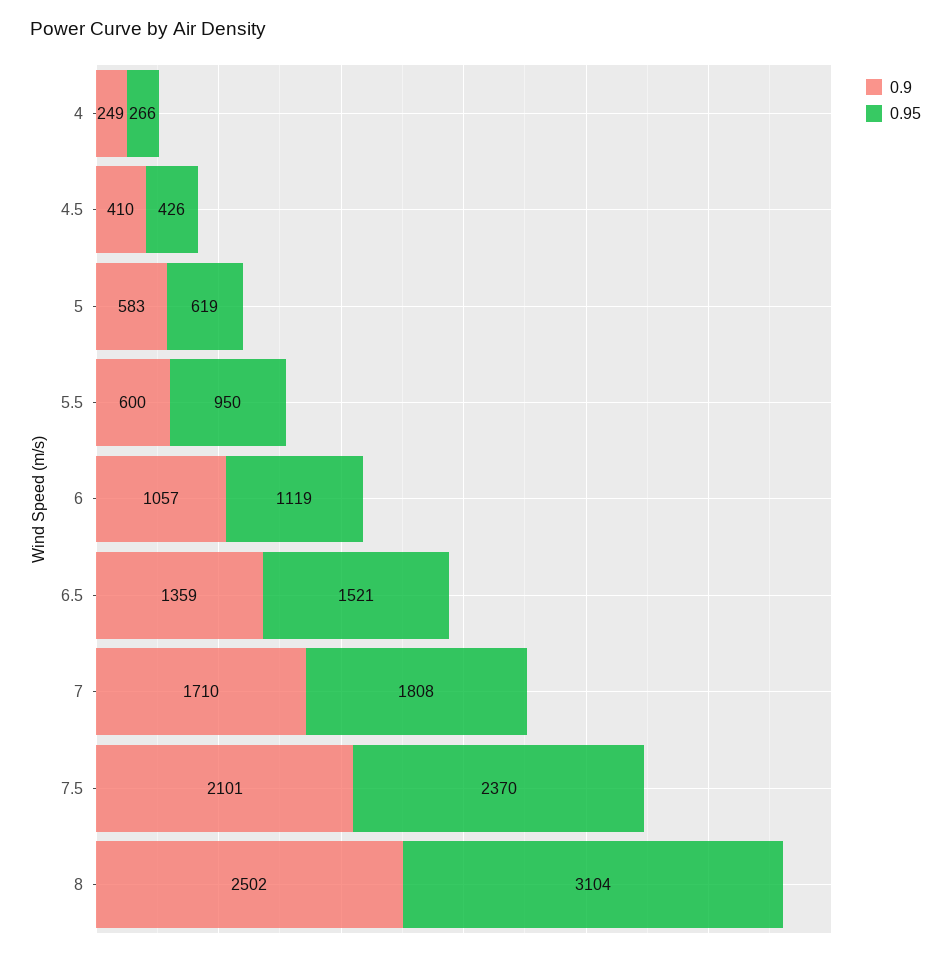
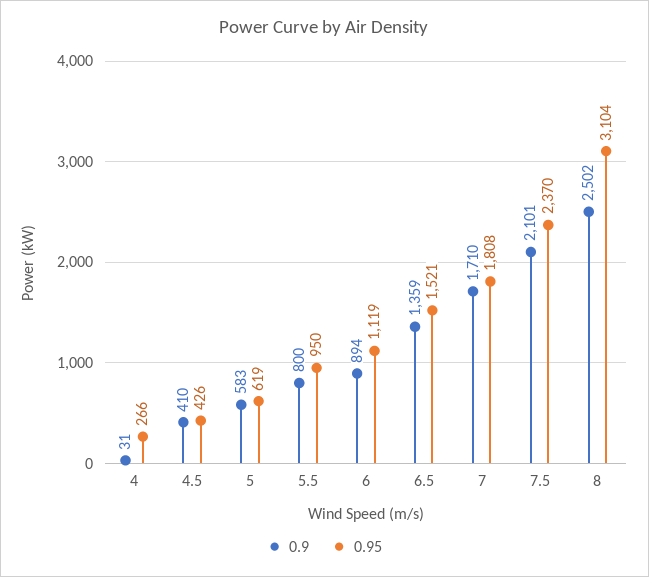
0.9, 4: 249 -> 31
0.9, 5.5: 600 -> 800
0.9, 6: 1057 -> 894

